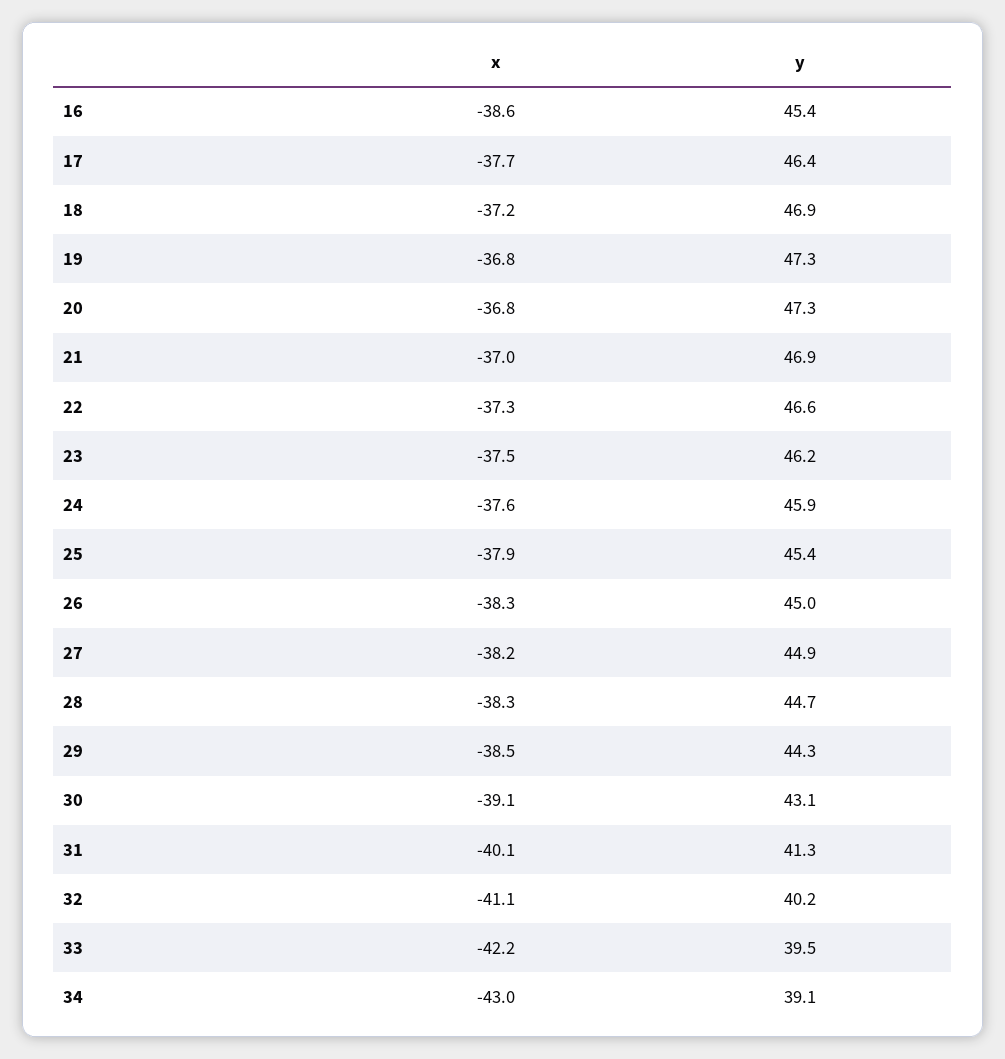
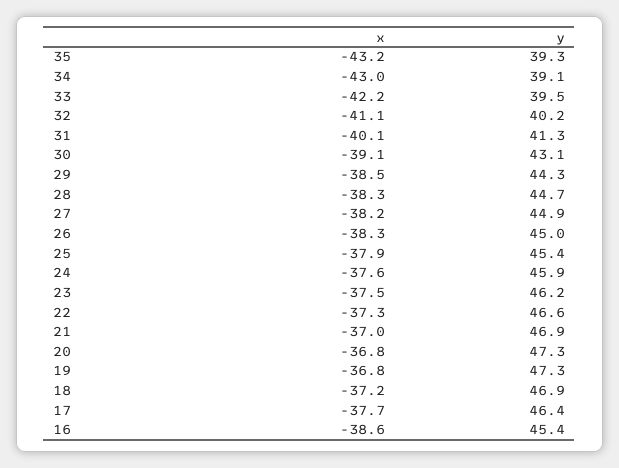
x, 35: none -> -43.2
y, 35: none -> 39.3

